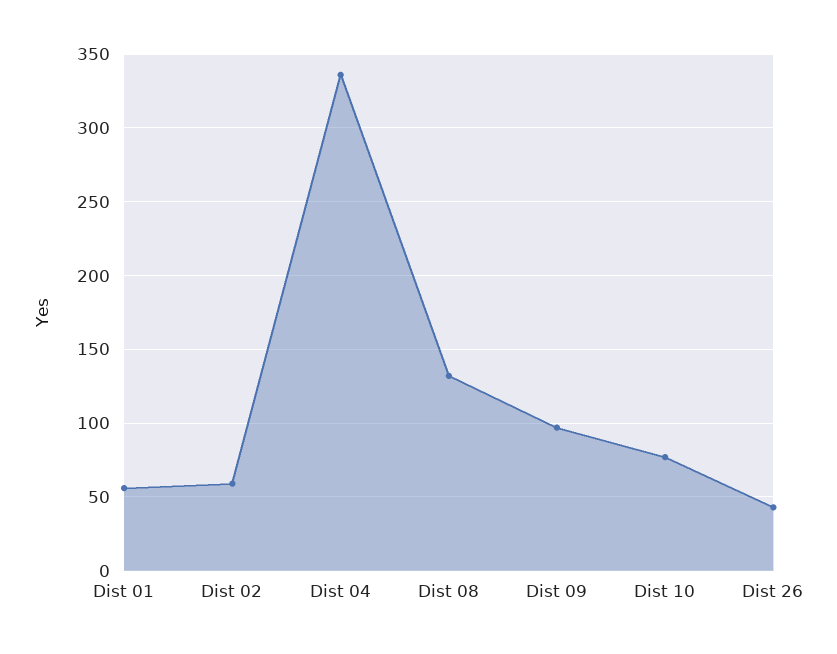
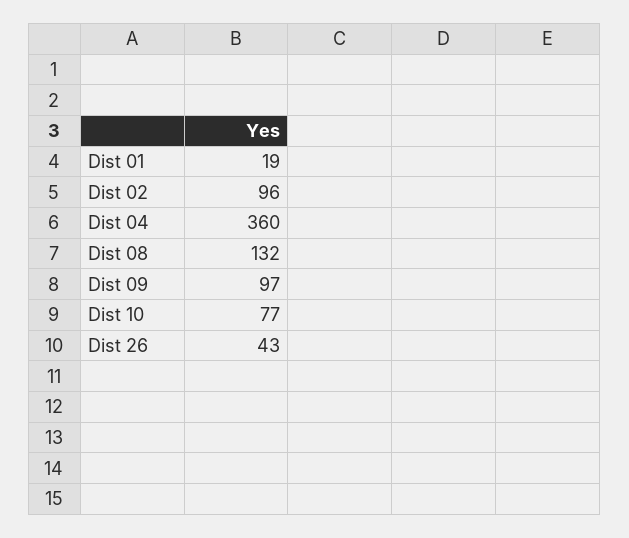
Dist 01: 55 -> 19
Dist 02: 60 -> 96
Dist 04: 335 -> 360

